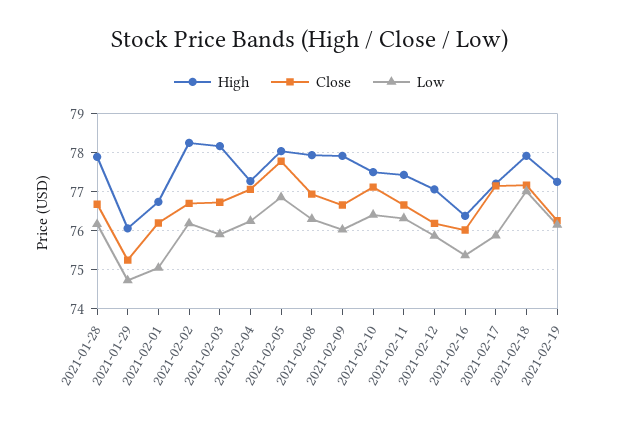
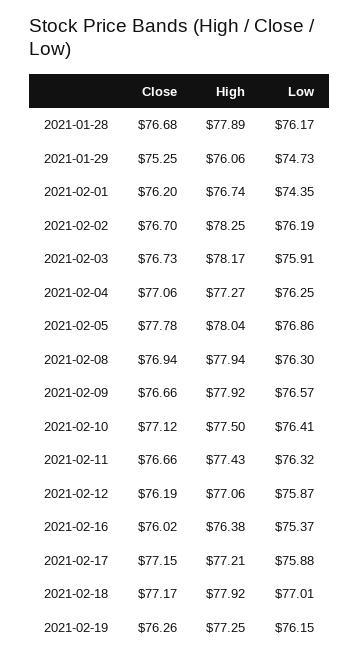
Low, 2021-02-01: 75 -> 74.35
Low, 2021-02-09: 76 -> 76.57

